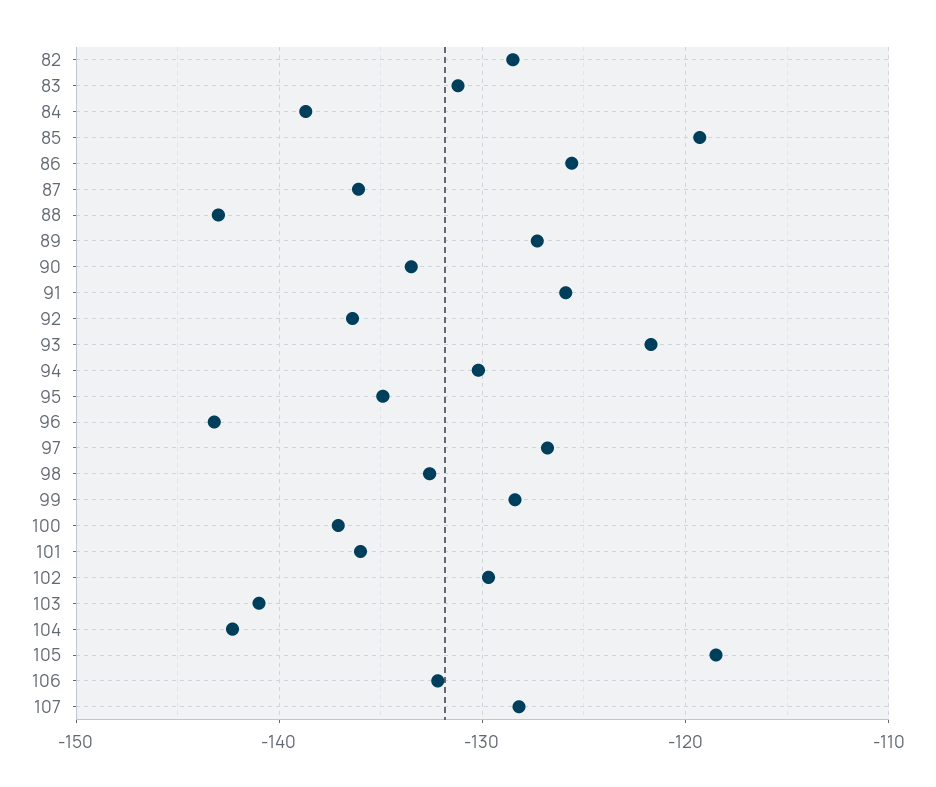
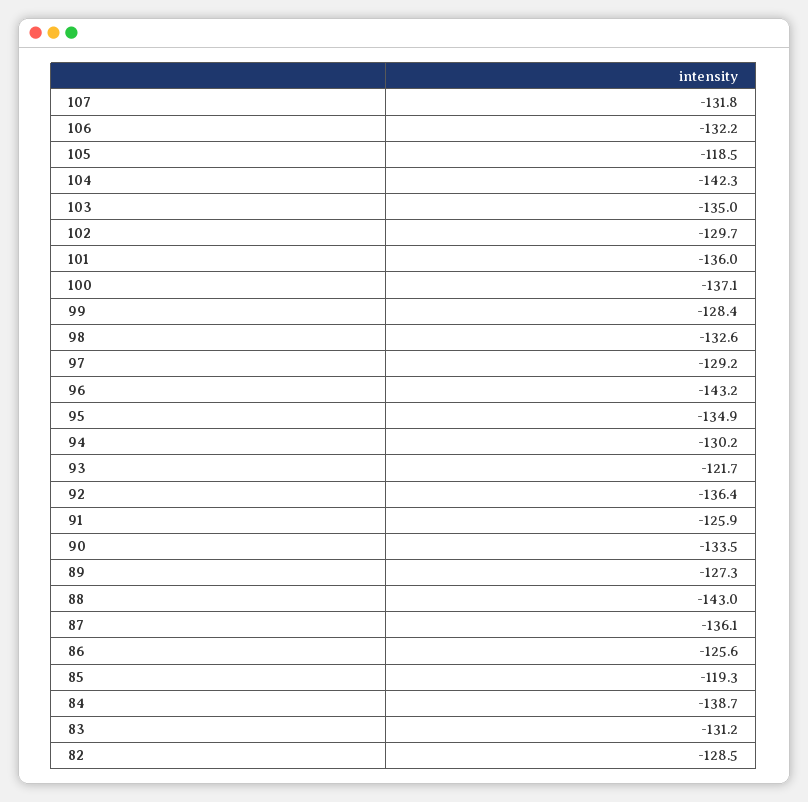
97: -127 -> -129.2
103: -141 -> -135
107: -128 -> -131.8

